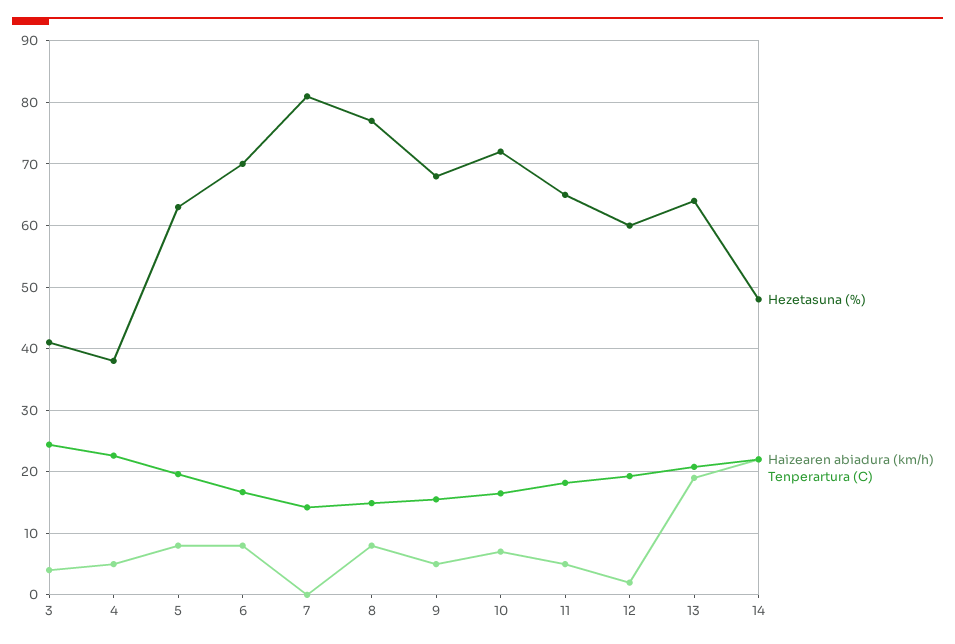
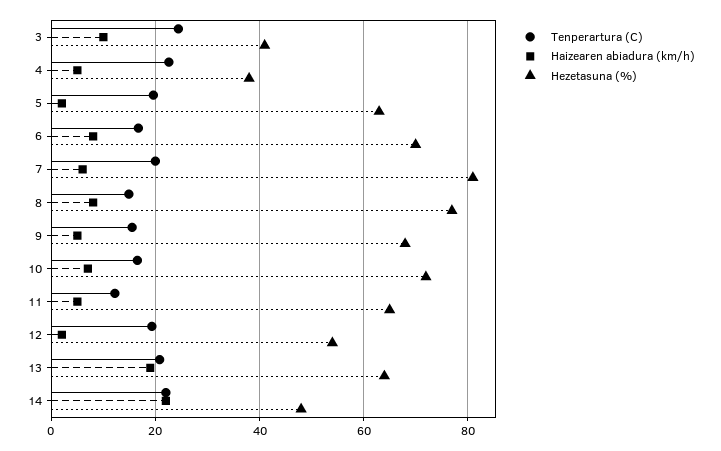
Haizearen abiadura (km/h), 3: 4 -> 10
Haizearen abiadura (km/h), 5: 8 -> 2
Haizearen abiadura (km/h), 7: 0 -> 6
Tenperartura (C), 7: 14 -> 20
Tenperartura (C), 11: 18 -> 12
Hezetasuna (%), 12: 60 -> 54

